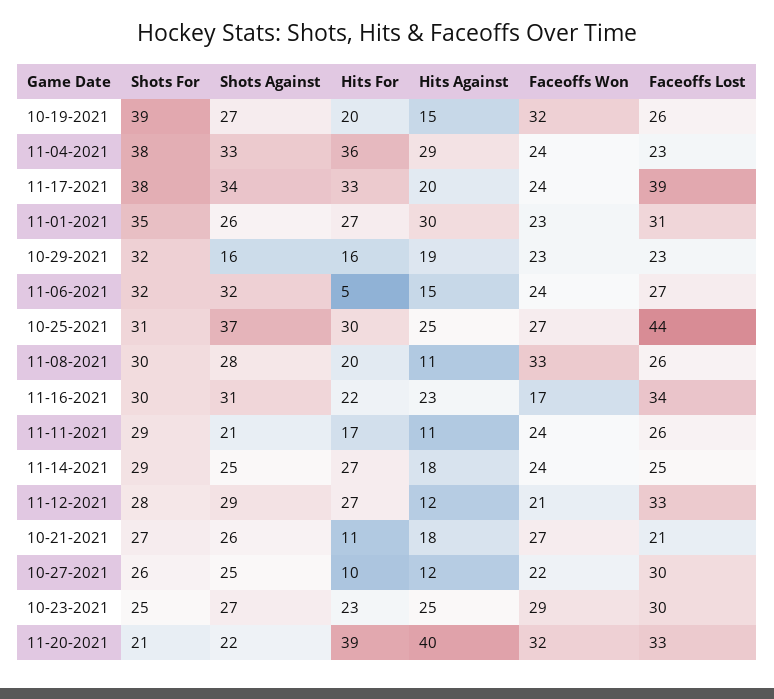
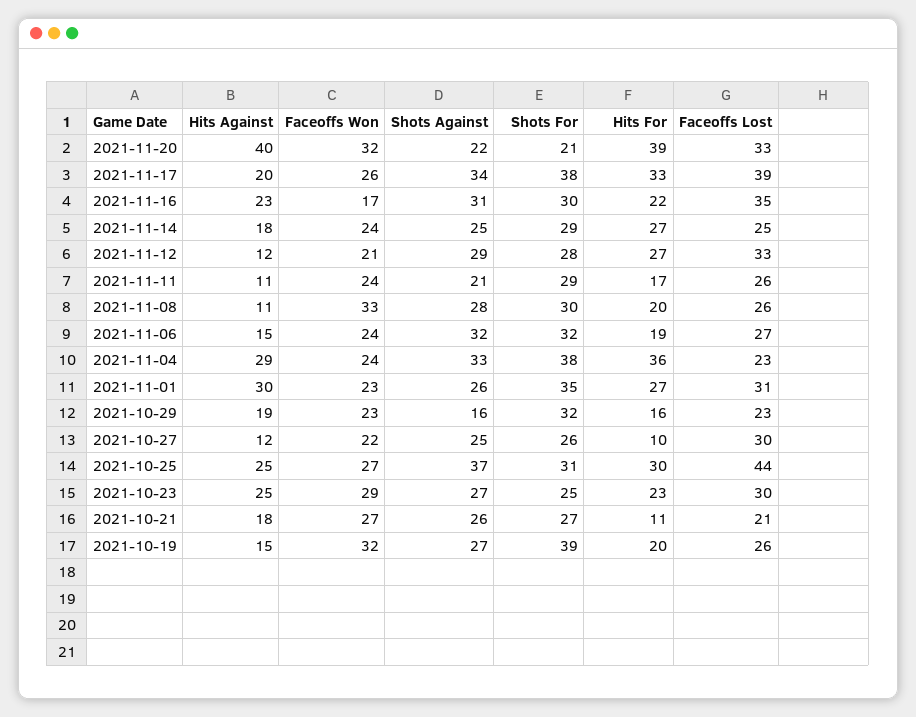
Faceoffs Won, 11-17-2021: 24 -> 26
Hits For, 11-06-2021: 5 -> 19
Faceoffs Lost, 11-16-2021: 34 -> 35

